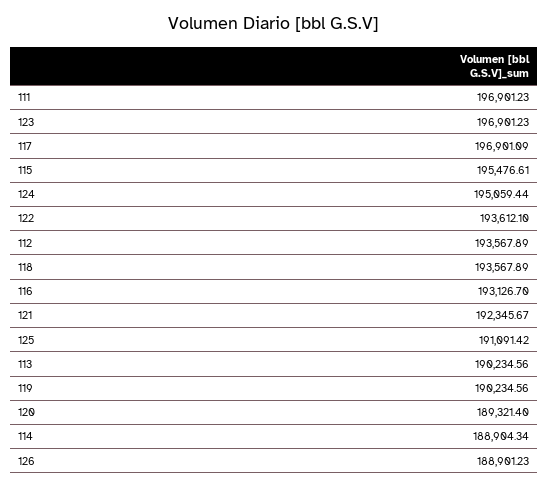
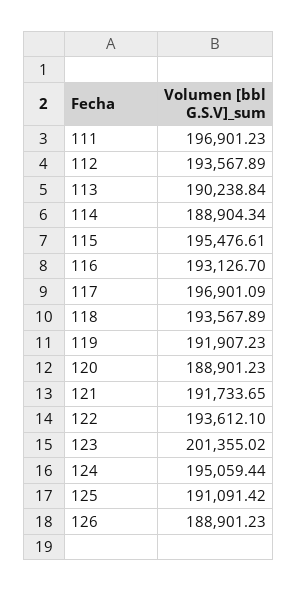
123: 196901.23 -> 201355.02
121: 192345.67 -> 191733.65
113: 190234.56 -> 190238.84
119: 190234.56 -> 191907.23
120: 189321.4 -> 188901.23

